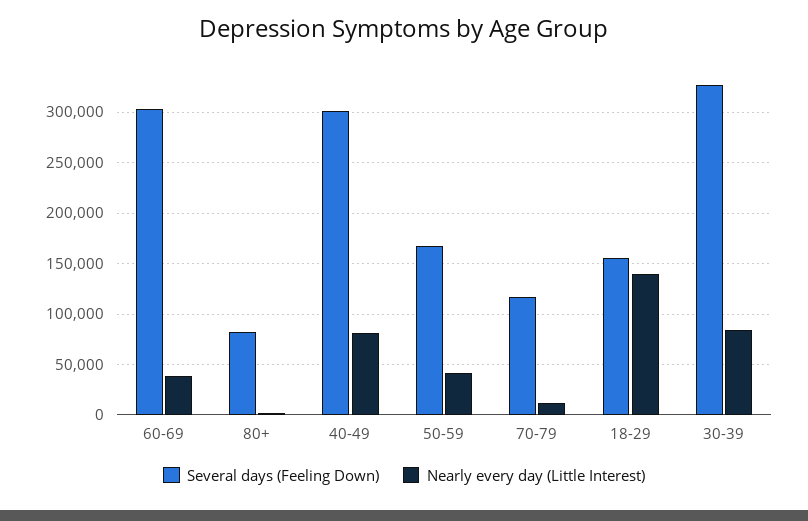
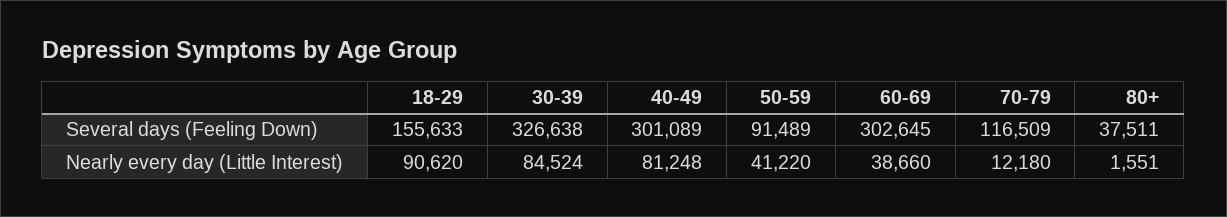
Several days (Feeling Down), 80+: 80000 -> 37511
Several days (Feeling Down), 50-59: 170000 -> 91489
Nearly every day (Little Interest), 18-29: 140000 -> 90620

